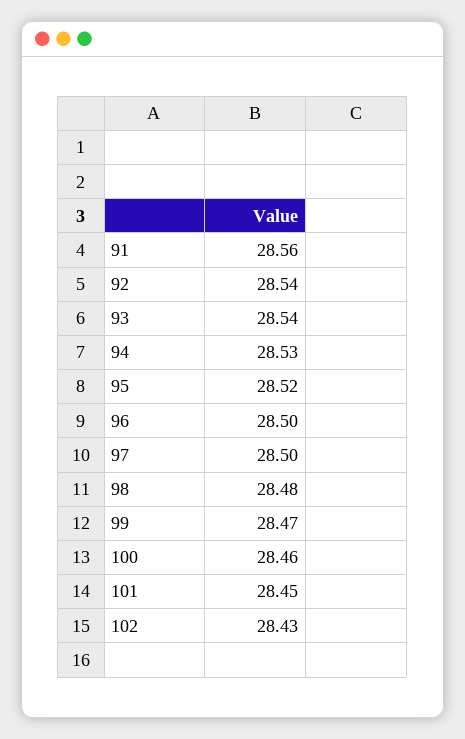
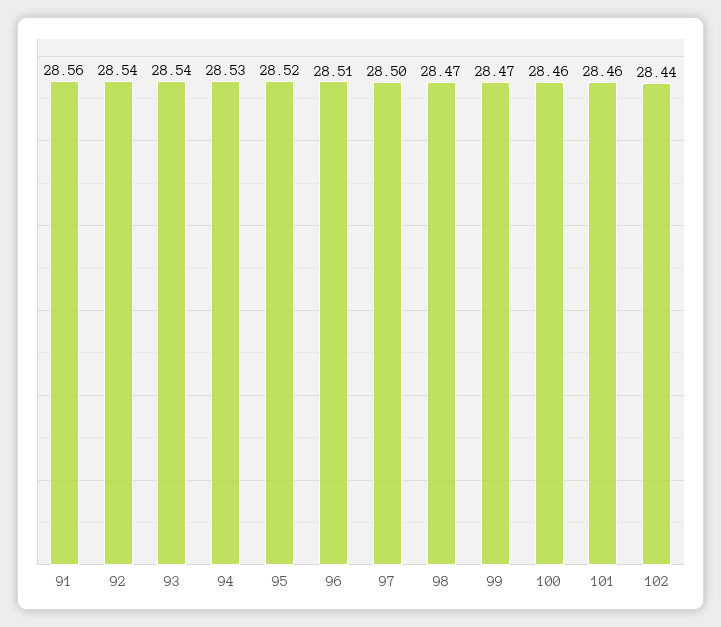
96: 28.5 -> 28.51
98: 28.48 -> 28.47
101: 28.45 -> 28.46
102: 28.43 -> 28.44

